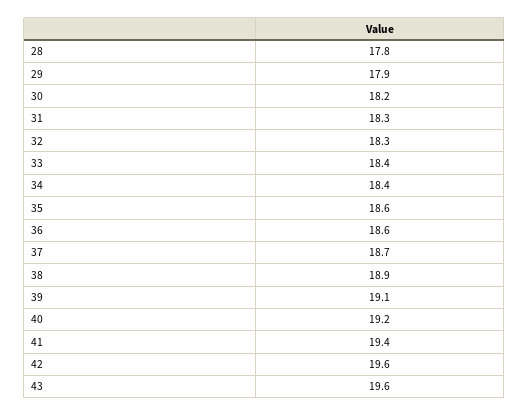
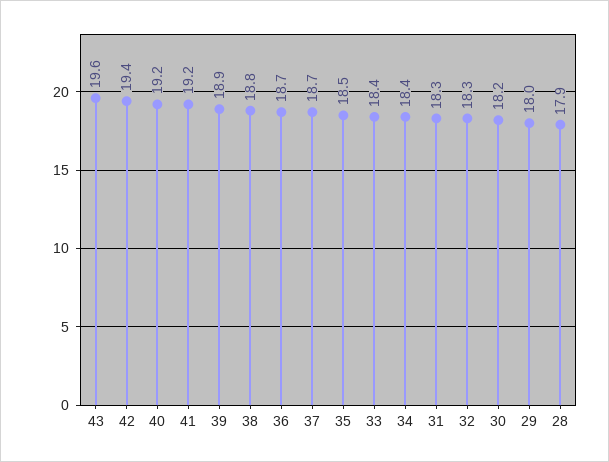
28: 17.8 -> 17.9
29: 17.9 -> 18
35: 18.6 -> 18.5
36: 18.6 -> 18.7
38: 18.9 -> 18.8
39: 19.1 -> 18.9
41: 19.4 -> 19.2
42: 19.6 -> 19.4

